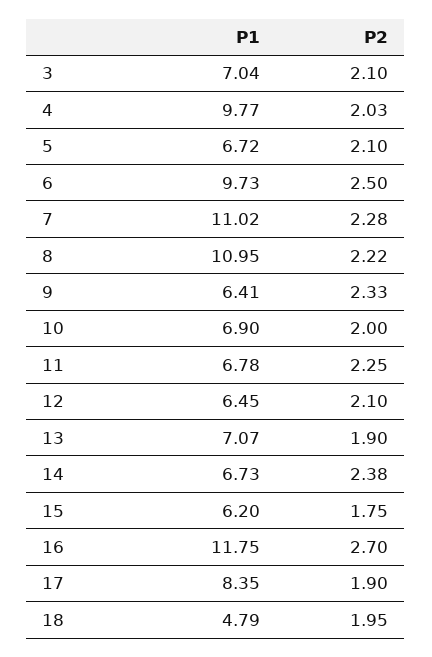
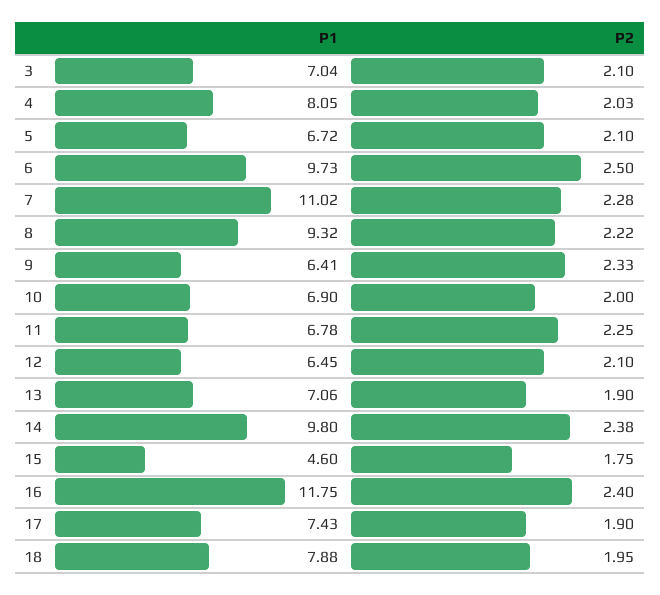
P1, 4: 9.77 -> 8.05
P1, 8: 10.95 -> 9.32
P1, 13: 7.07 -> 7.06
P1, 14: 6.73 -> 9.8
P1, 15: 6.2 -> 4.6
P2, 16: 2.7 -> 2.4
P1, 17: 8.35 -> 7.43
P1, 18: 4.79 -> 7.88

